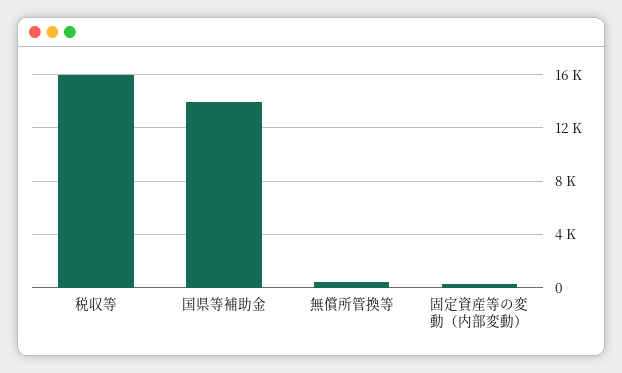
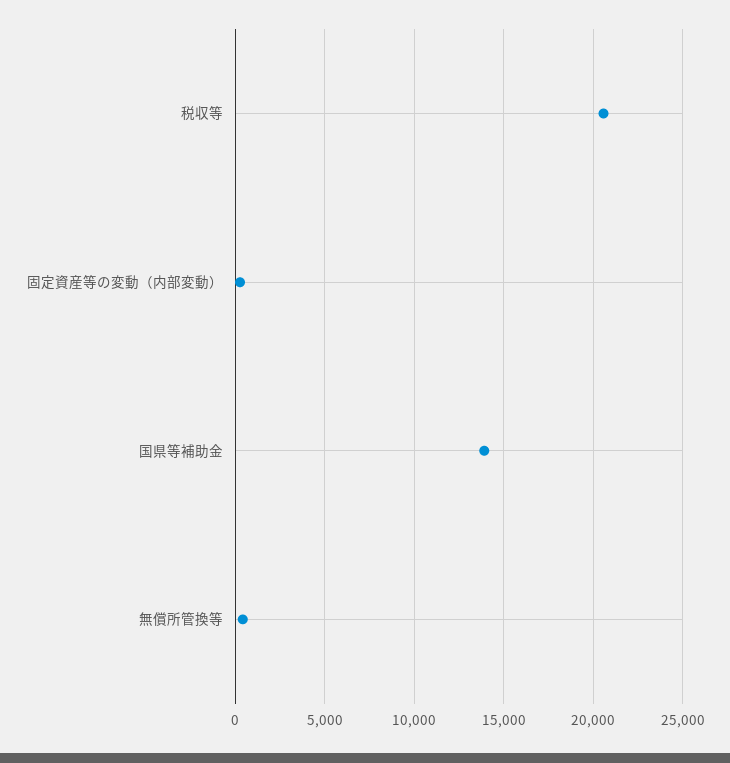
税収等: 16000 -> 20500

